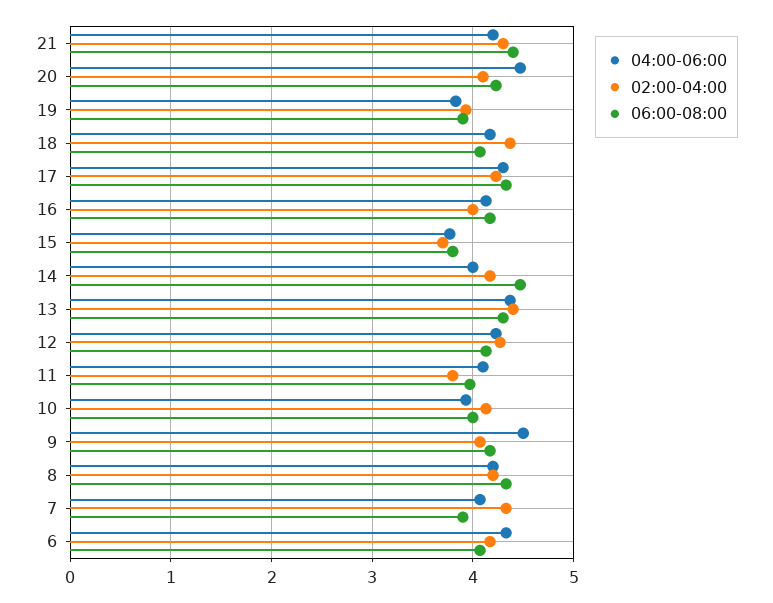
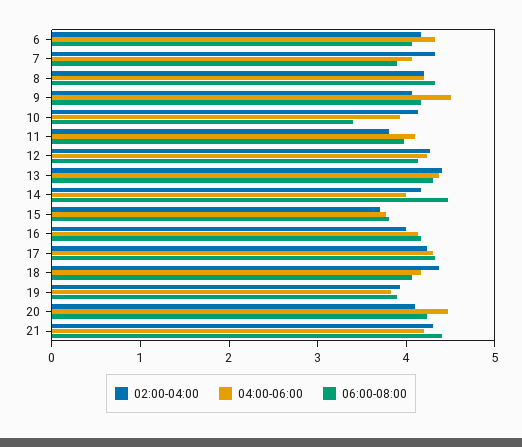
06:00-08:00, 10: 4 -> 3.4

